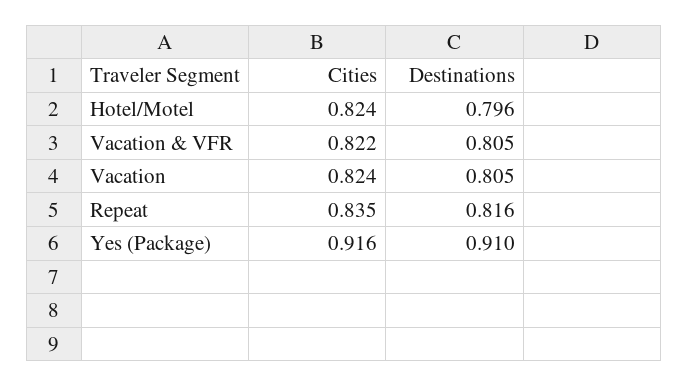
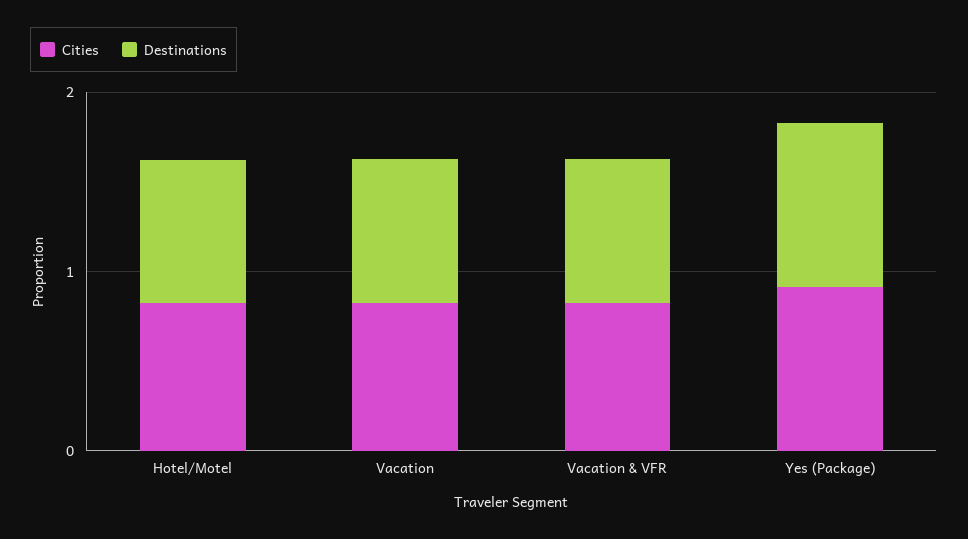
Cities, Repeat: 0.835 -> none
Destinations, Repeat: 0.816 -> none

